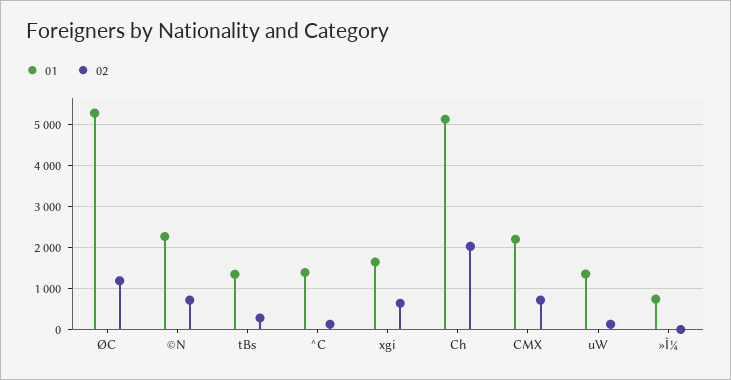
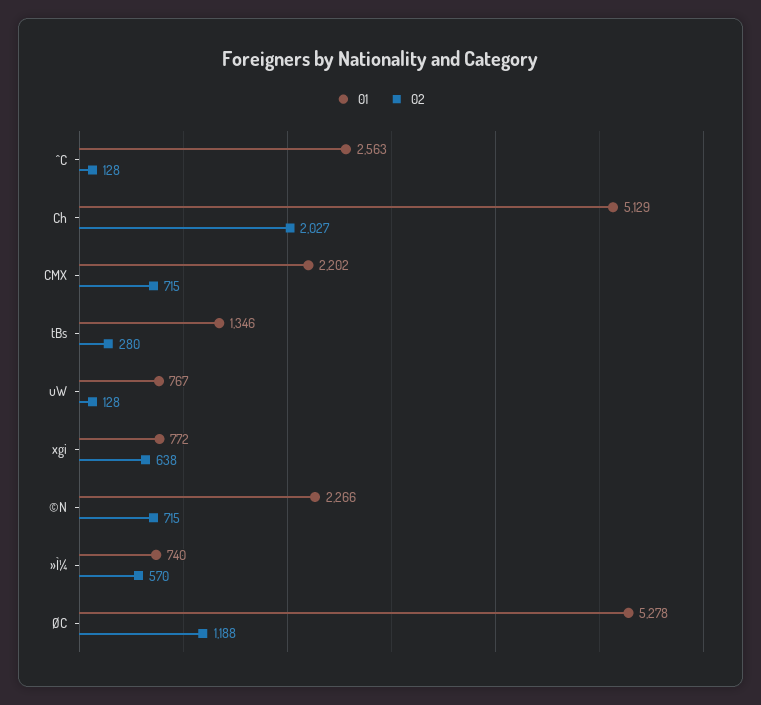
01, ^C: 1400 -> 2563
01, xgi: 1600 -> 772
01, uW: 1400 -> 767
02, »Ì¼: 0 -> 570

